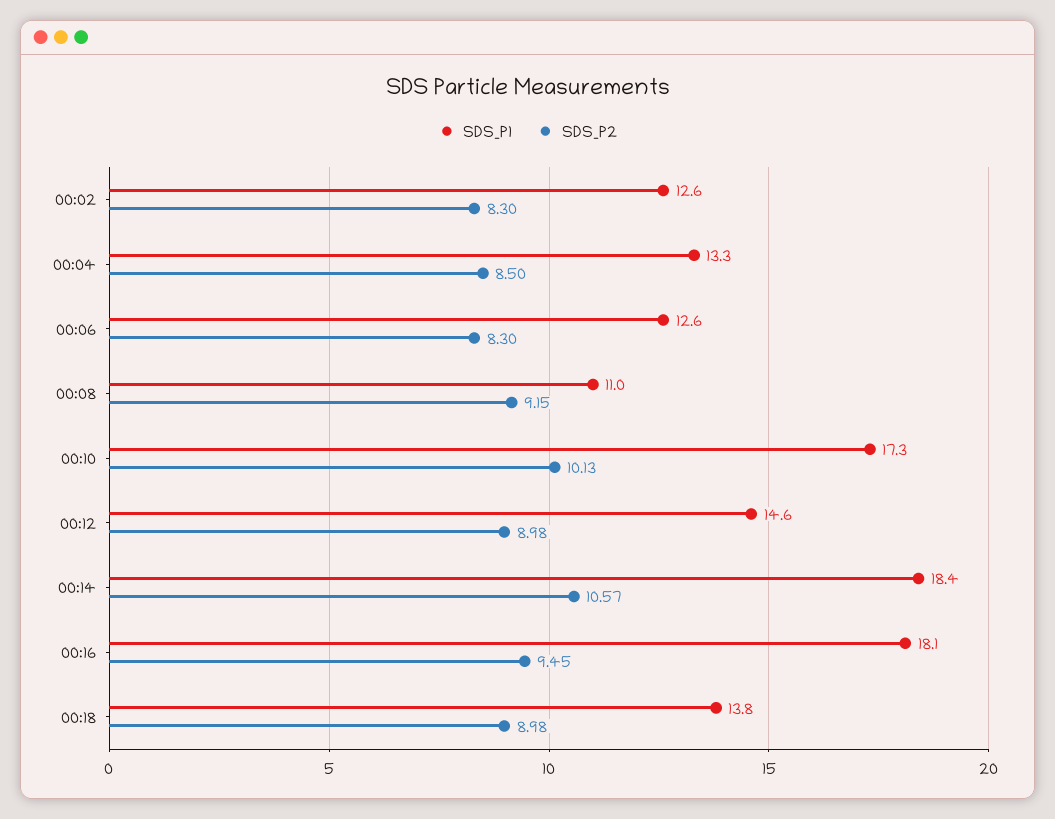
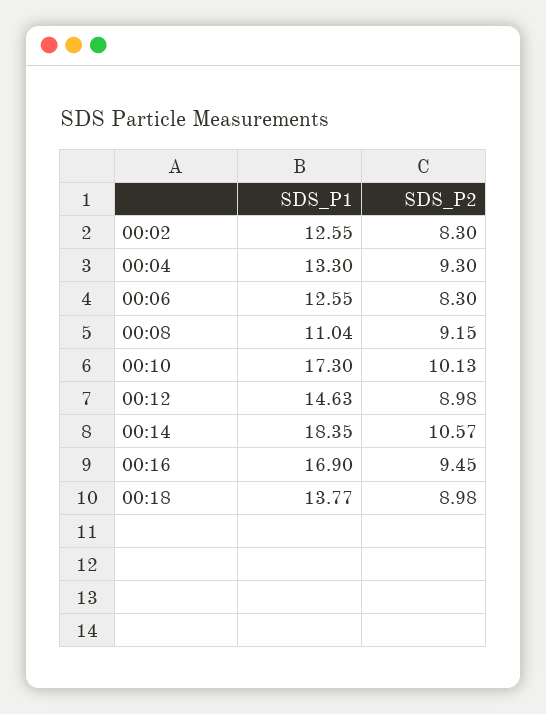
SDS_P2, 00:04: 8.5 -> 9.3
SDS_P1, 00:16: 18.1 -> 16.9

